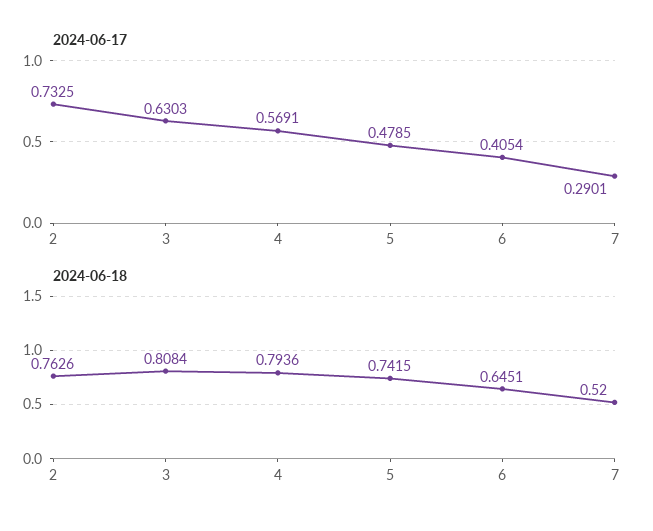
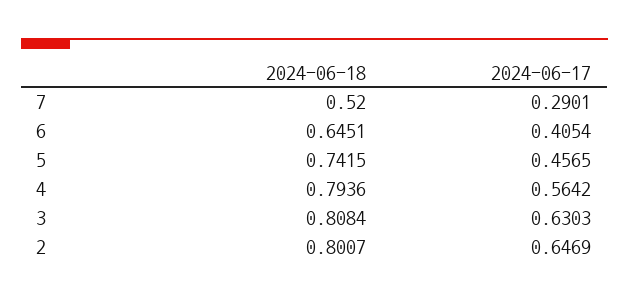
2024-06-17, 2: 0.7325 -> 0.6469
2024-06-17, 4: 0.5691 -> 0.5642
2024-06-17, 5: 0.4785 -> 0.4565
2024-06-18, 2: 0.7626 -> 0.8007

